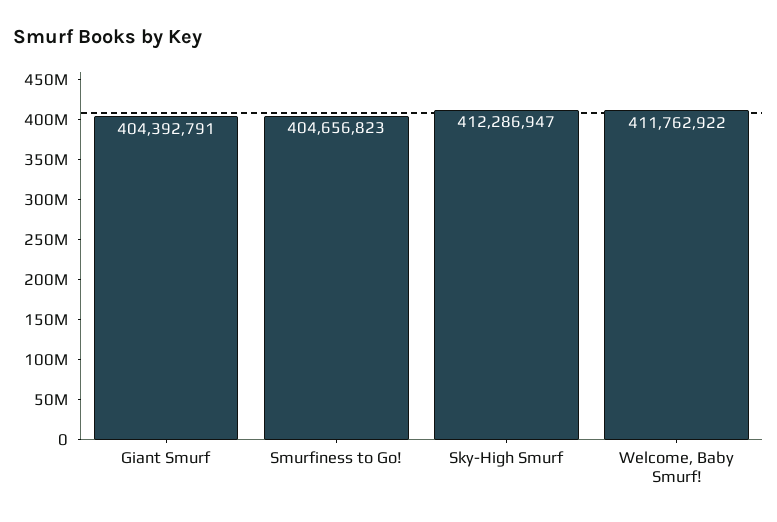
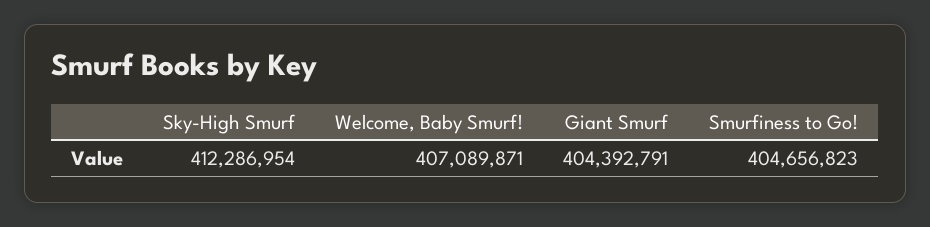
Sky-High Smurf: 412286947 -> 412286954
Welcome, Baby Smurf!: 411762922 -> 407089871

